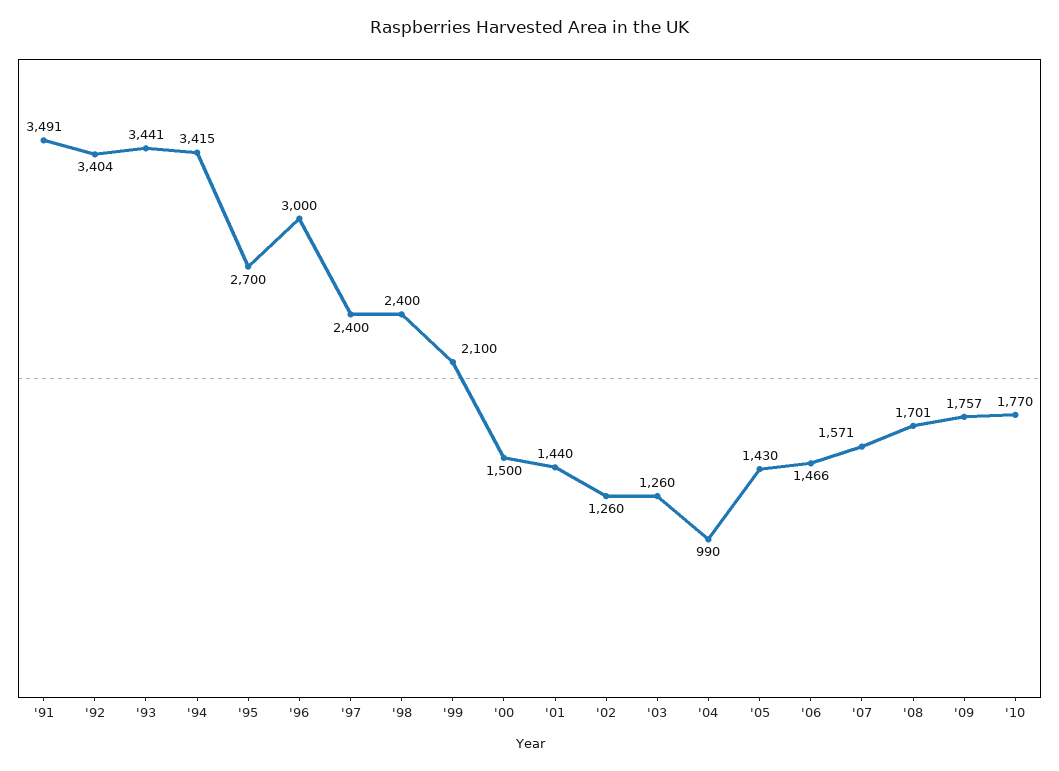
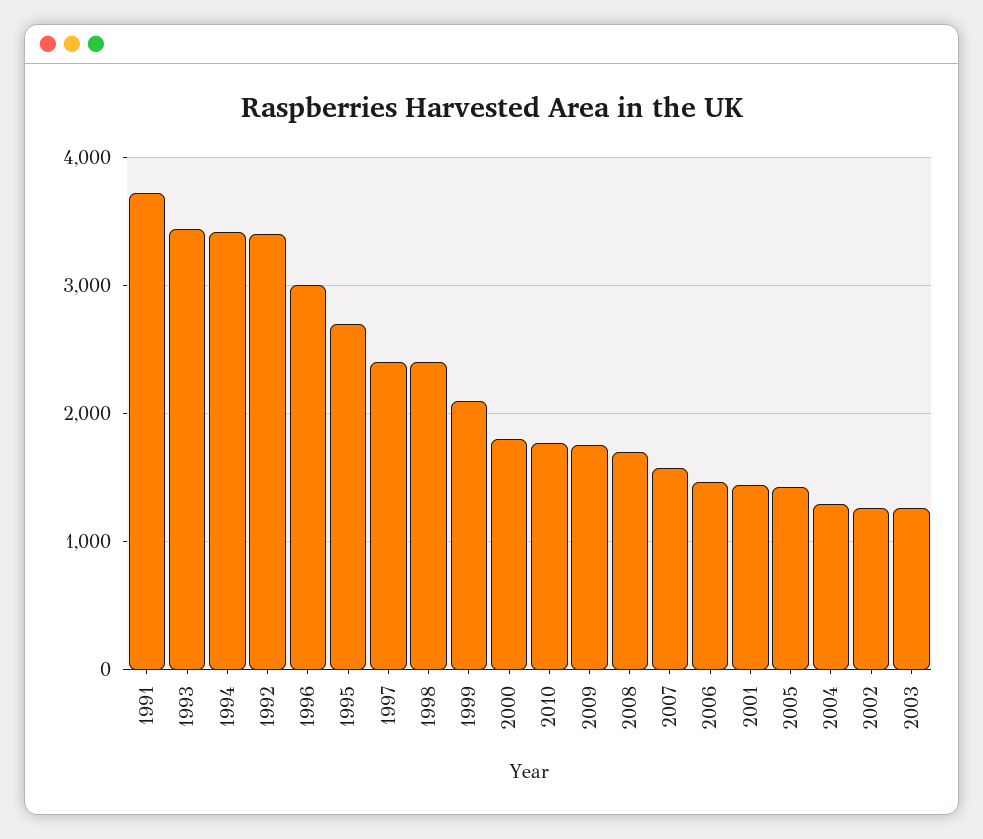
'91: 3491 -> 3700
'00: 1500 -> 1800
'04: 990 -> 1300

